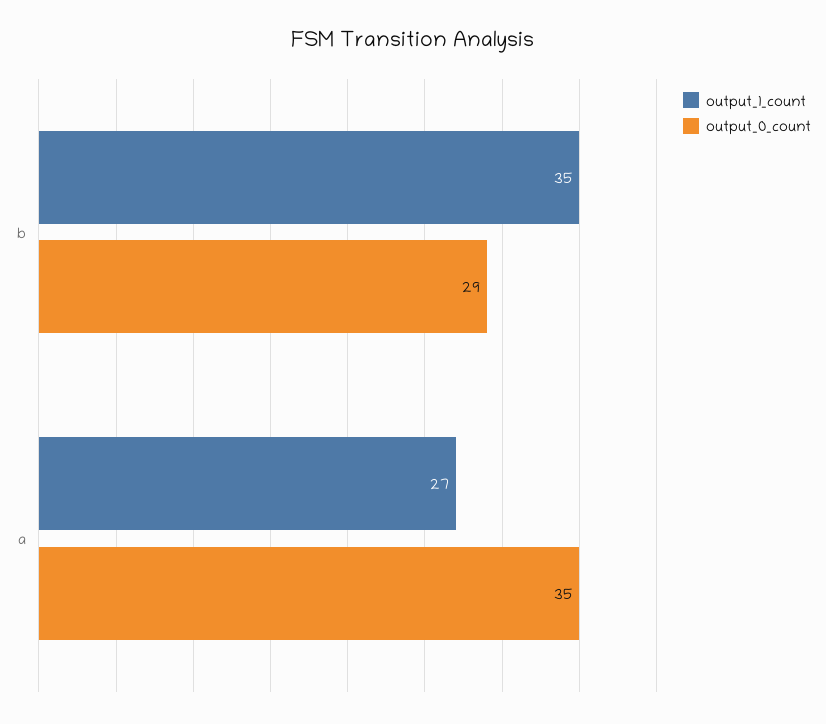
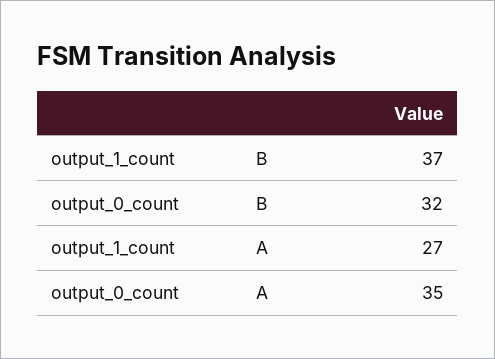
output_1_count, b: 35 -> 37
output_0_count, b: 29 -> 32

